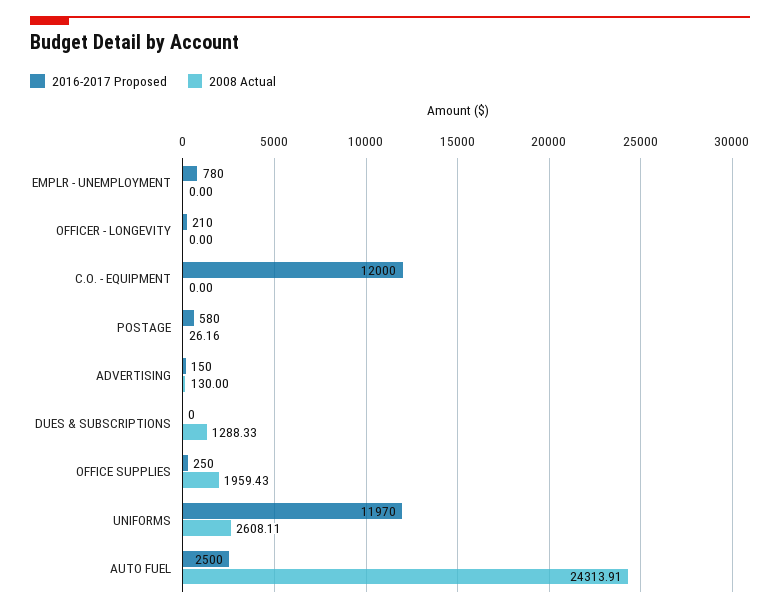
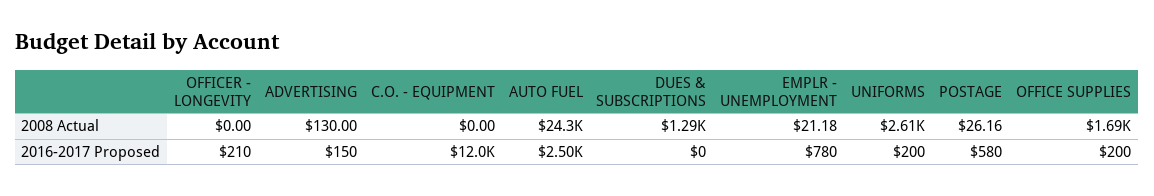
2008 Actual, EMPLR - UNEMPLOYMENT: 0 -> 21.18
2016-2017 Proposed, OFFICE SUPPLIES: 250 -> 200
2008 Actual, OFFICE SUPPLIES: 1959.43 -> 1690
2016-2017 Proposed, UNIFORMS: 11970 -> 200

